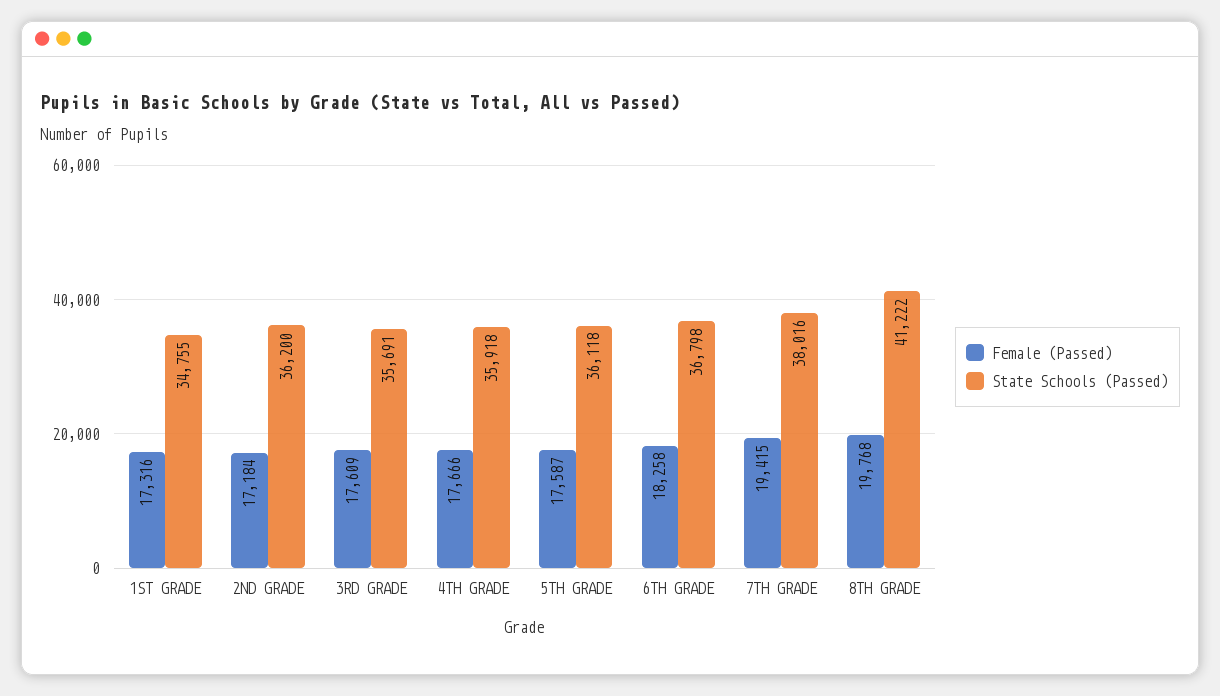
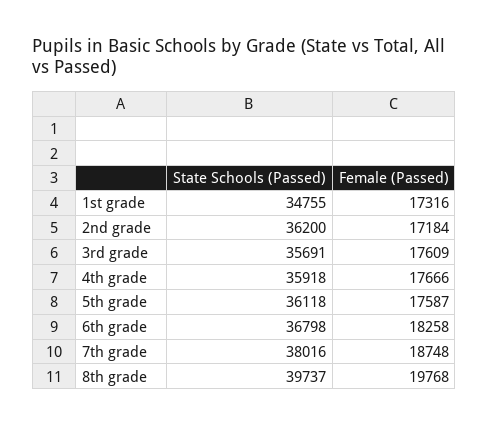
Female (Passed), 7TH GRADE: 19415 -> 18748
State Schools (Passed), 8TH GRADE: 41222 -> 39737

